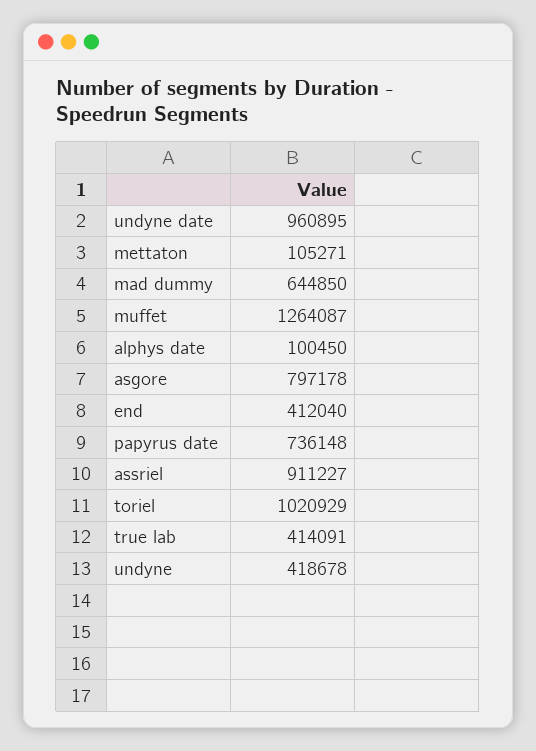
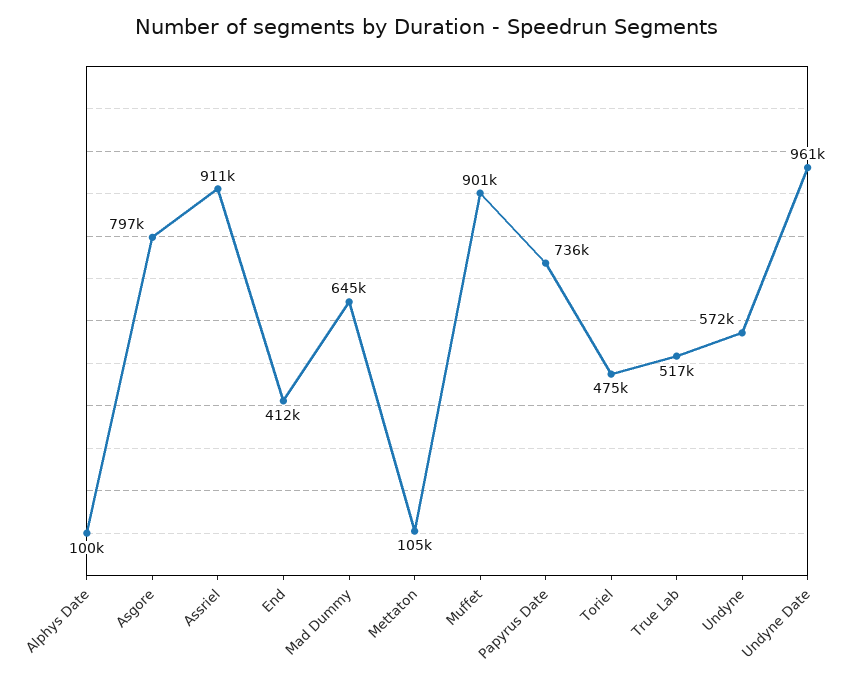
muffet: 1264087 -> 901000
toriel: 1020929 -> 475000
true lab: 414091 -> 517000
undyne: 418678 -> 572000

